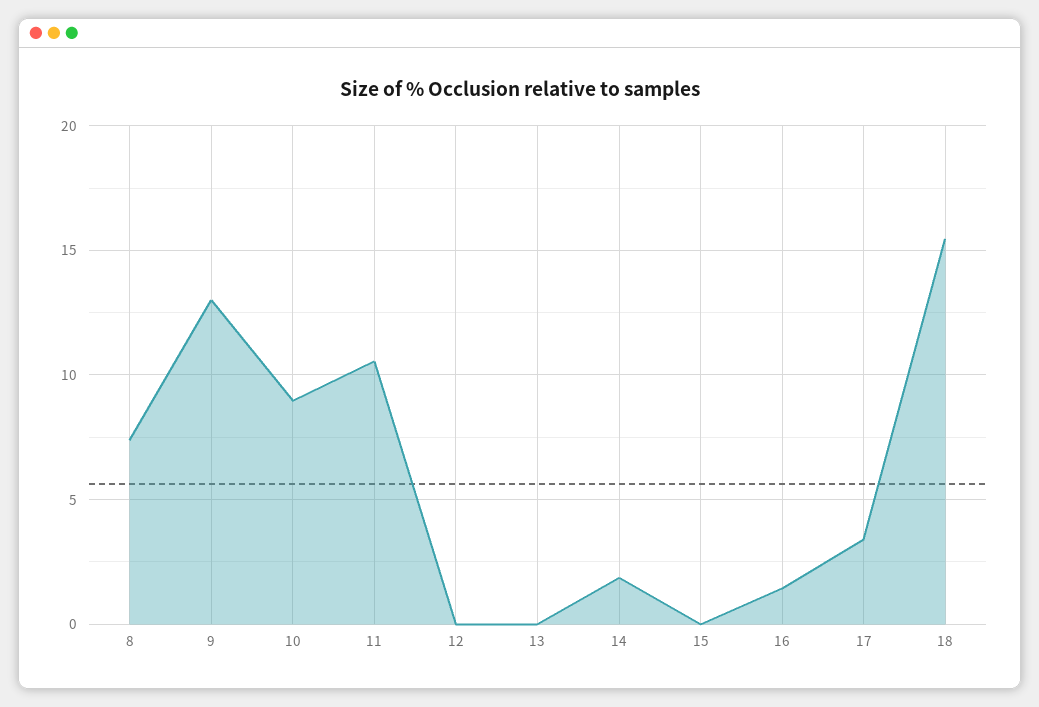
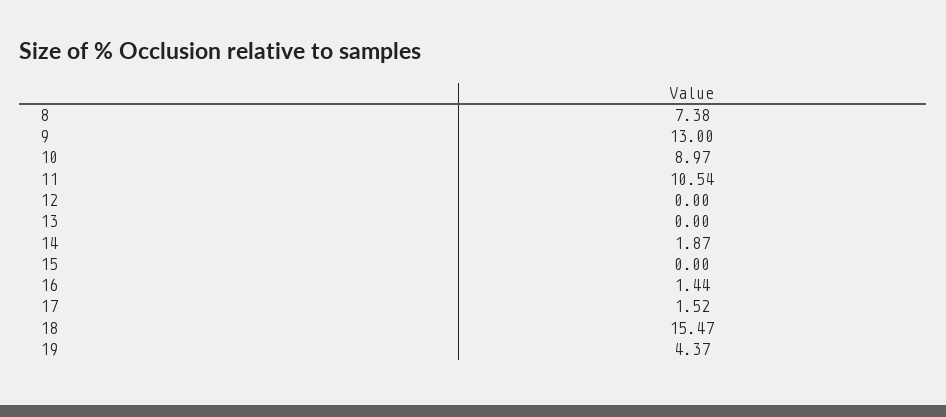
17: 3.5 -> 1.52
19: none -> 4.37

